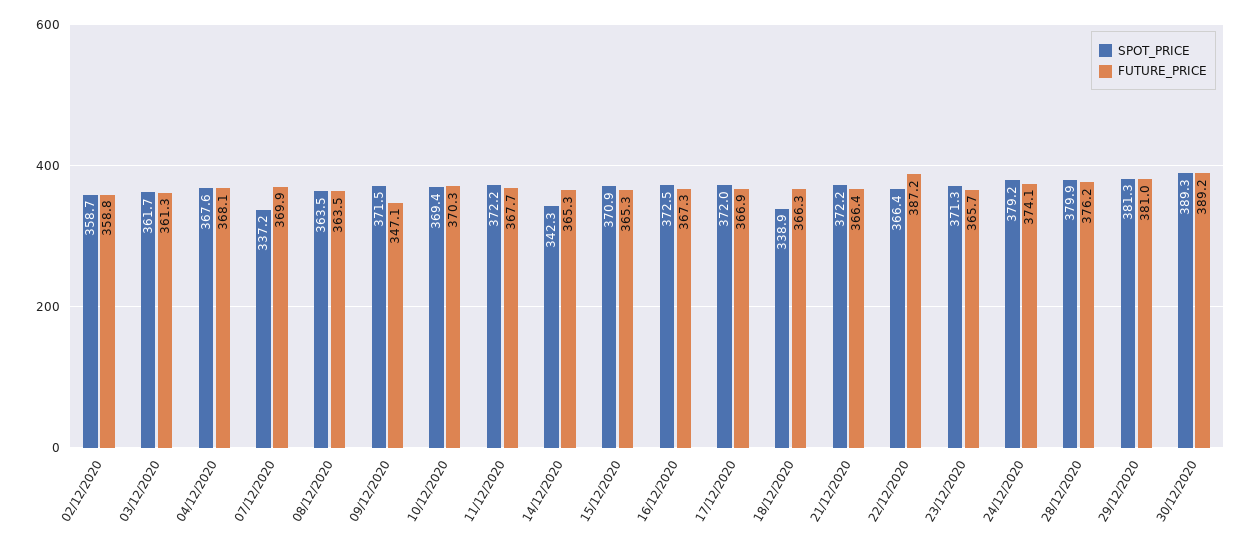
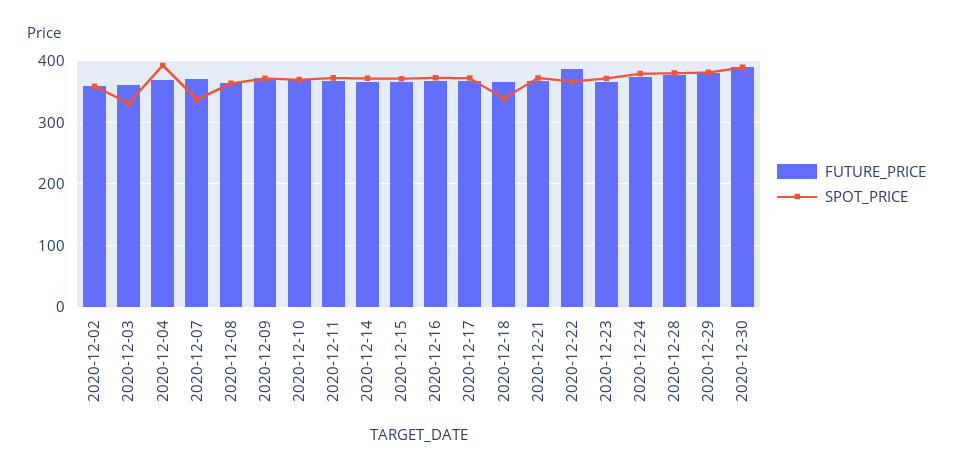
SPOT_PRICE, 03/12/2020: 361.7 -> 330
SPOT_PRICE, 04/12/2020: 367.6 -> 390
FUTURE_PRICE, 09/12/2020: 347.1 -> 370
SPOT_PRICE, 14/12/2020: 342.3 -> 370

